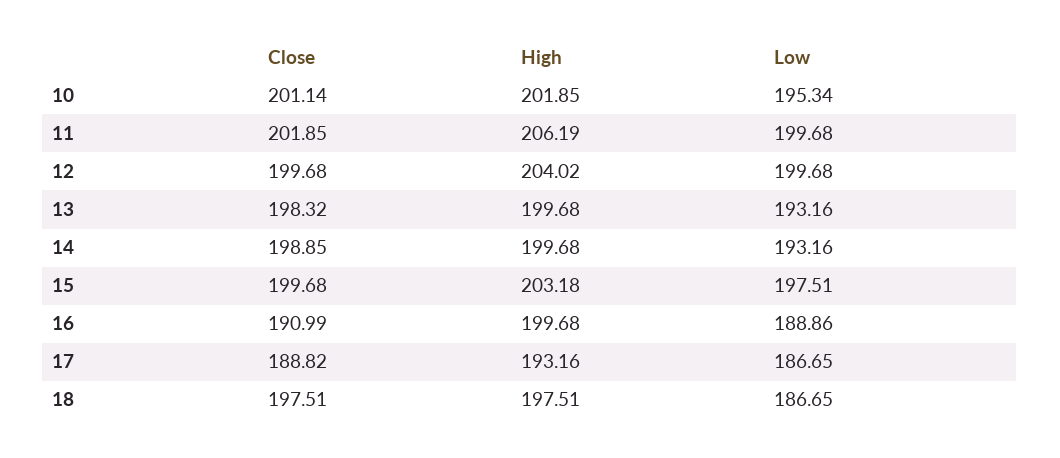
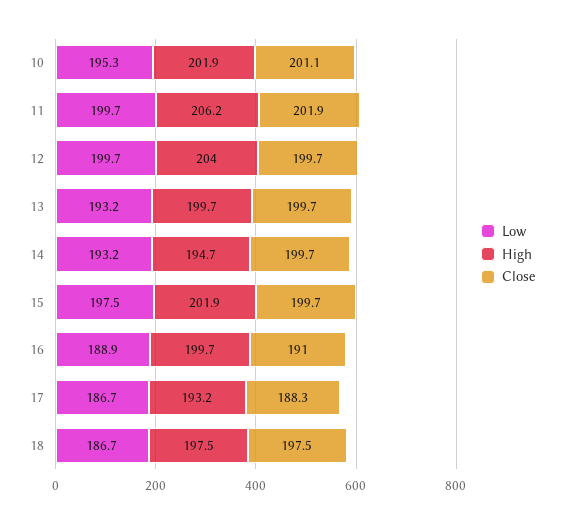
Close, 13: 198.32 -> 199.7
Close, 14: 198.85 -> 199.7
High, 14: 199.68 -> 194.7
High, 15: 203.18 -> 201.9
Close, 17: 188.82 -> 188.3

